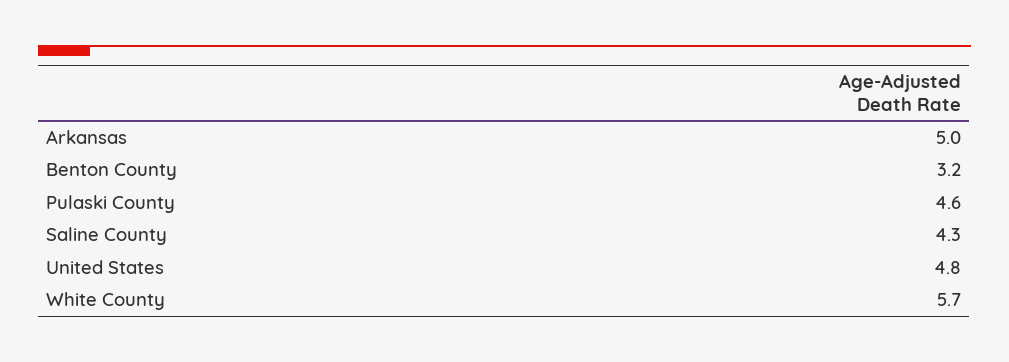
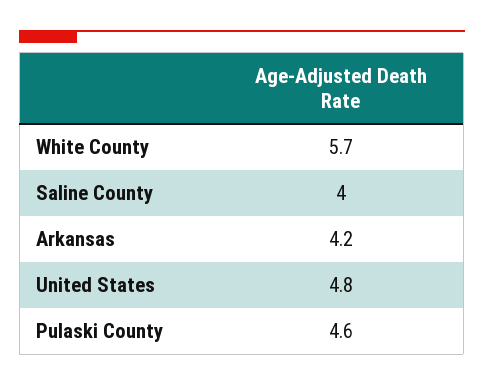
Arkansas: 5 -> 4.2
Benton County: 3.2 -> none
Saline County: 4.3 -> 4

